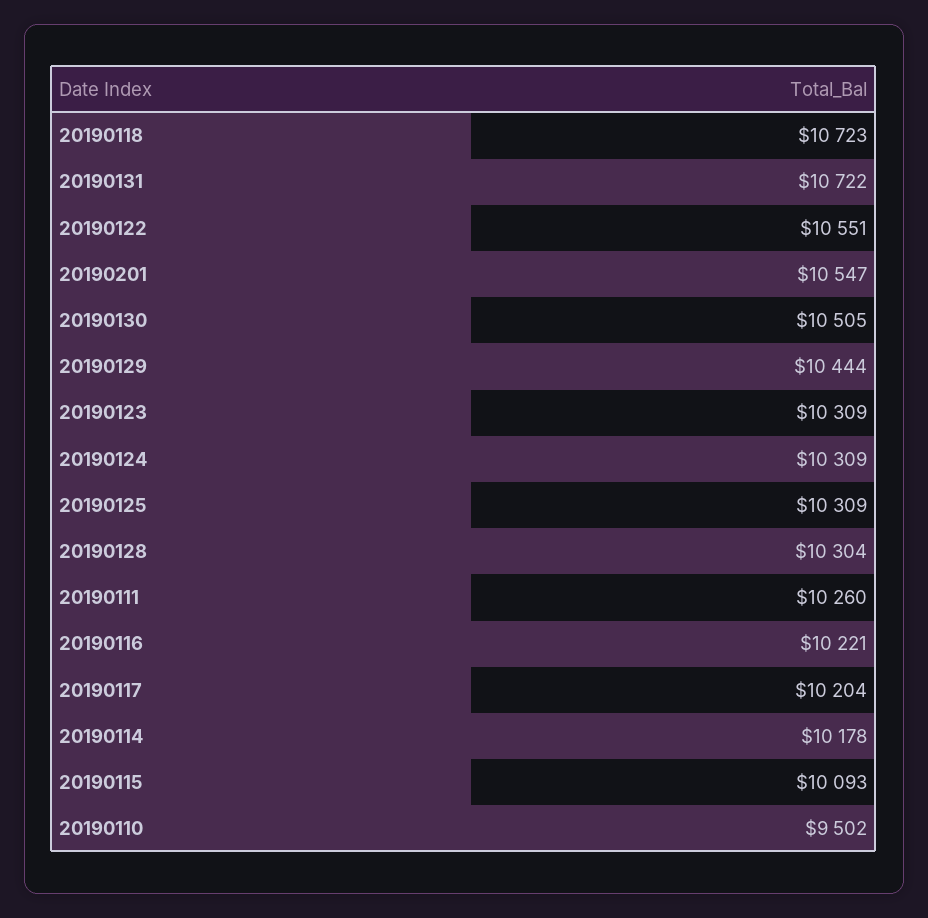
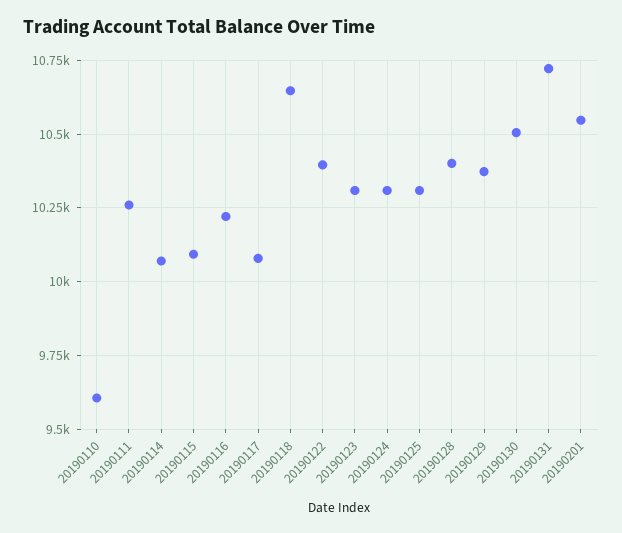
20190118: 10723 -> 10650
20190122: 10551 -> 10400
20190129: 10444 -> 10375
20190128: 10304 -> 10400
20190117: 10204 -> 10075
20190114: 10178 -> 10075
20190110: 9502 -> 9600

